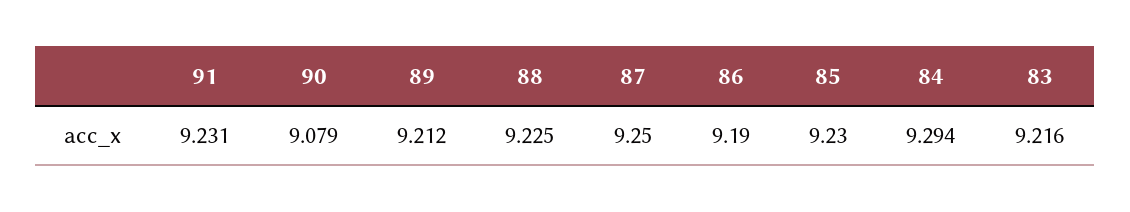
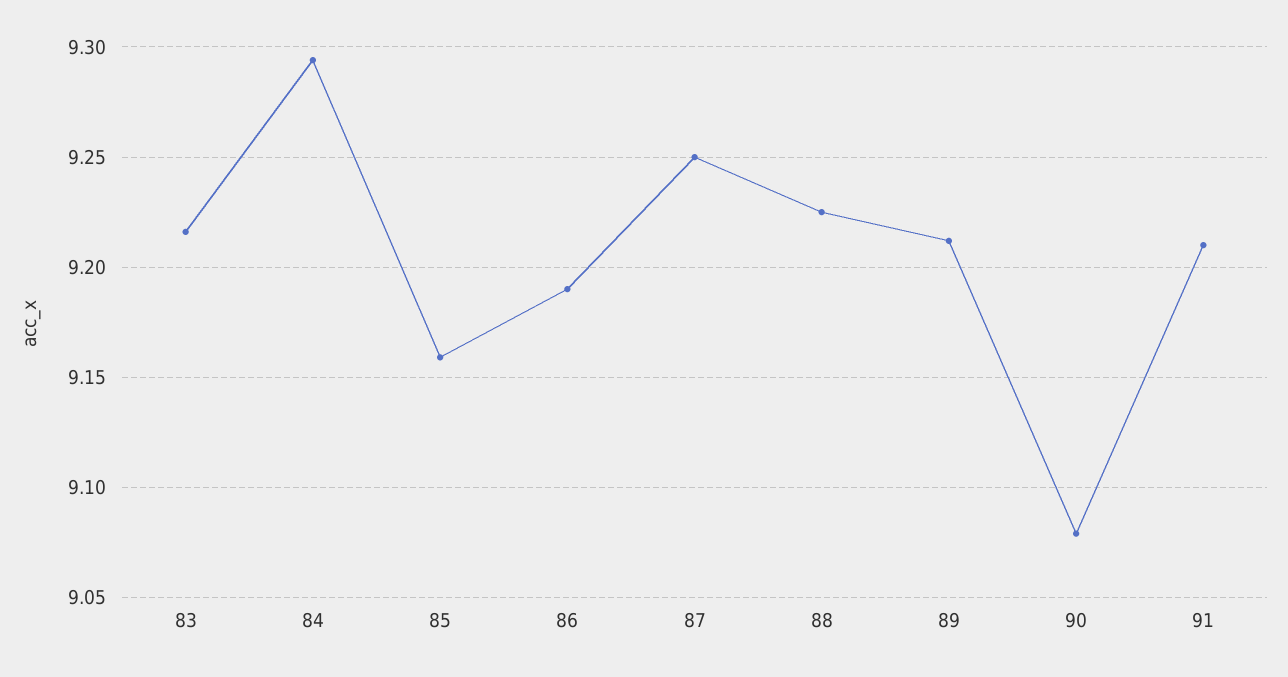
91: 9.231 -> 9.21
85: 9.23 -> 9.16

